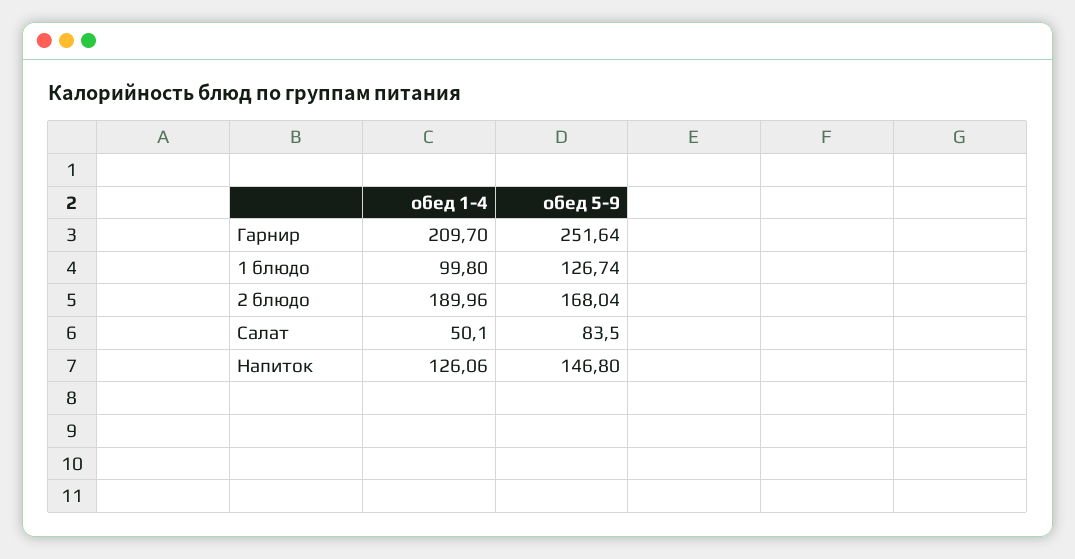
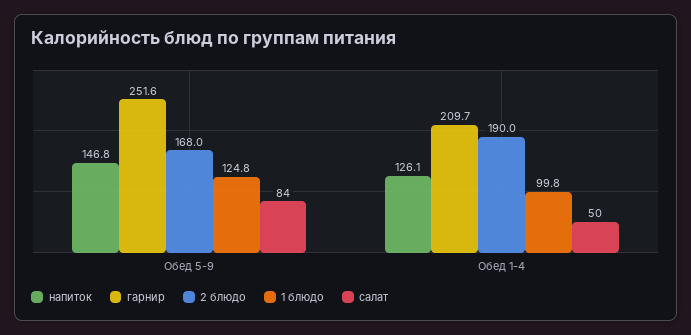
1 блюдо, обед 5-9: 126.74 -> 124.8

